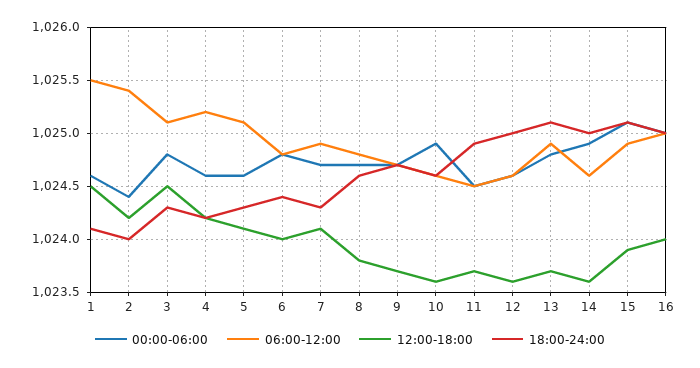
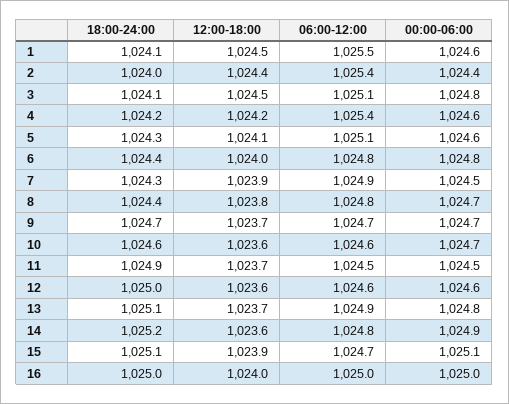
12:00-18:00, 2: 1024.2 -> 1024.4
18:00-24:00, 3: 1024.3 -> 1024.1
06:00-12:00, 4: 1025.2 -> 1025.4
00:00-06:00, 7: 1024.7 -> 1024.5
12:00-18:00, 7: 1024.1 -> 1023.9
18:00-24:00, 8: 1024.6 -> 1024.4
00:00-06:00, 10: 1024.9 -> 1024.7
06:00-12:00, 14: 1024.6 -> 1024.8
18:00-24:00, 14: 1025 -> 1025.2
06:00-12:00, 15: 1024.9 -> 1024.7

